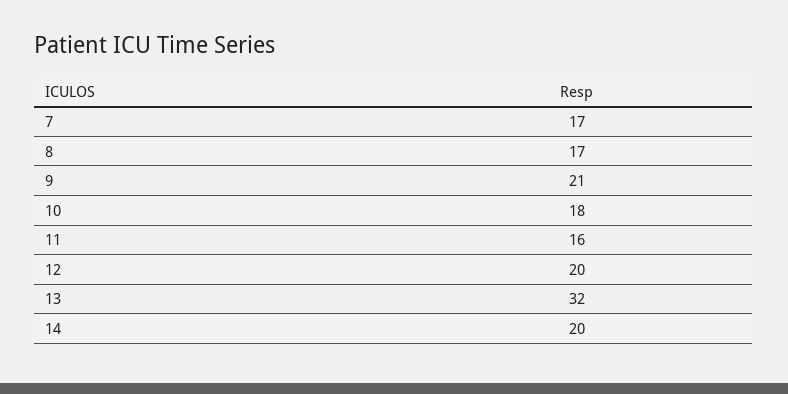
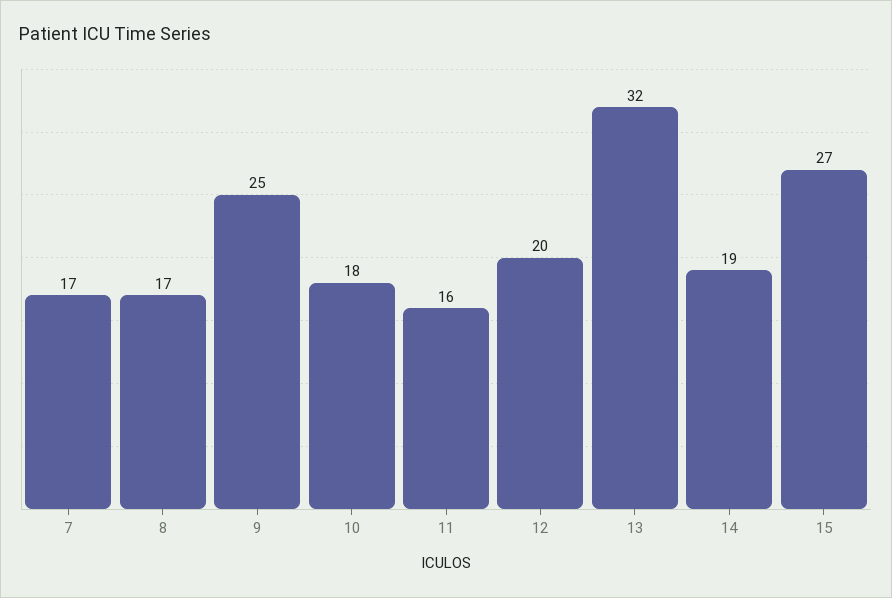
9: 21 -> 25
14: 20 -> 19
15: none -> 27

